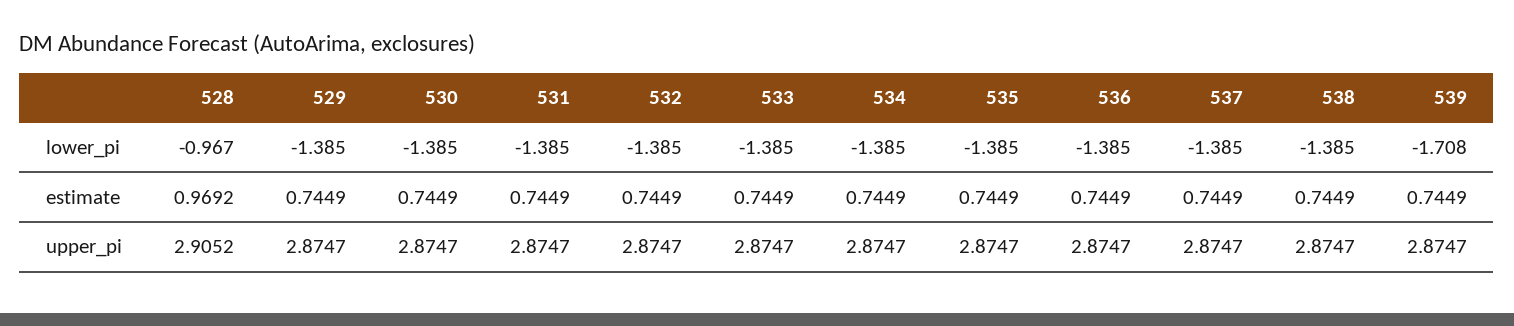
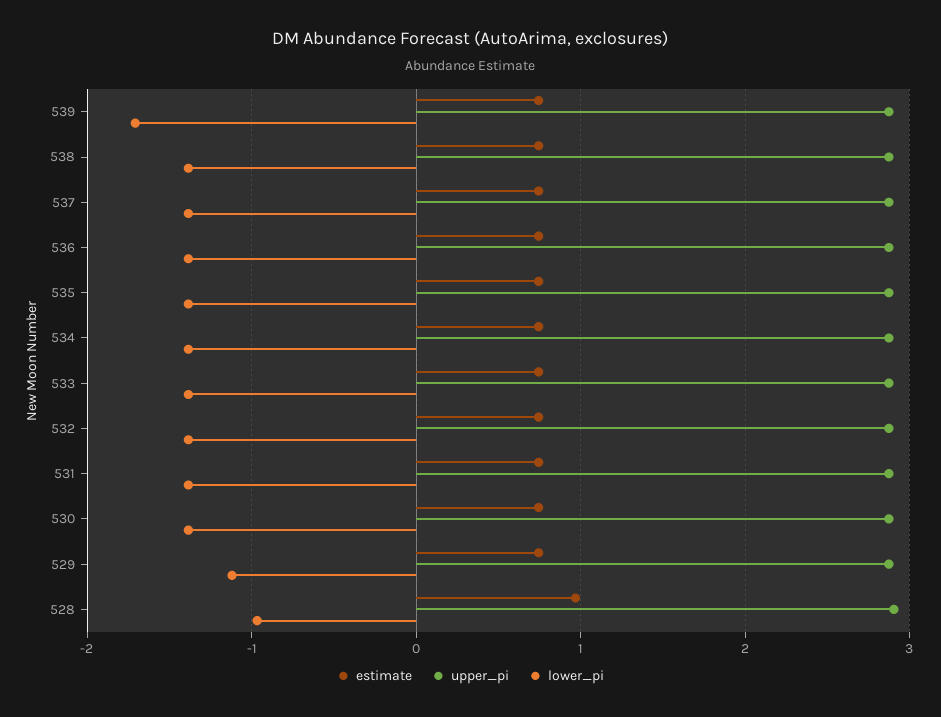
lower_pi, 529: -1.385 -> -1.1

